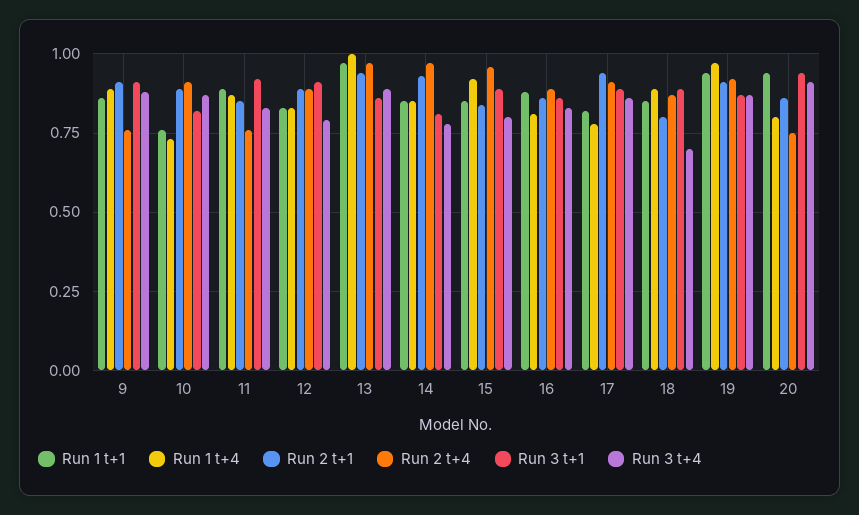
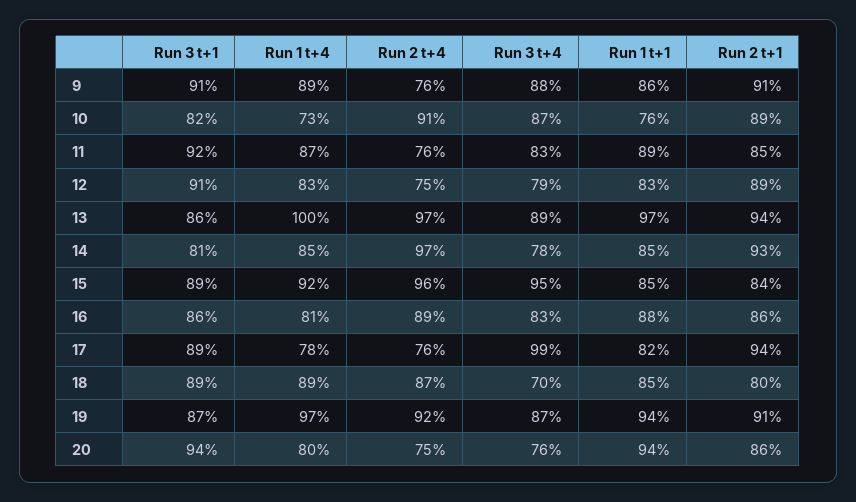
Run 2 t+4, 12: 0.9 -> 0.75
Run 3 t+4, 15: 0.8 -> 0.95
Run 2 t+4, 17: 0.9 -> 0.76
Run 3 t+4, 17: 0.85 -> 0.99
Run 3 t+4, 20: 0.9 -> 0.76

